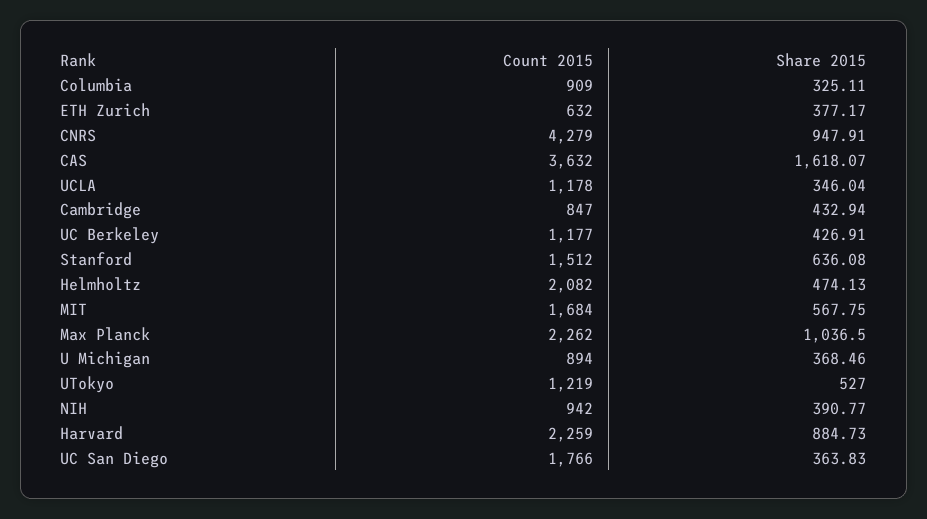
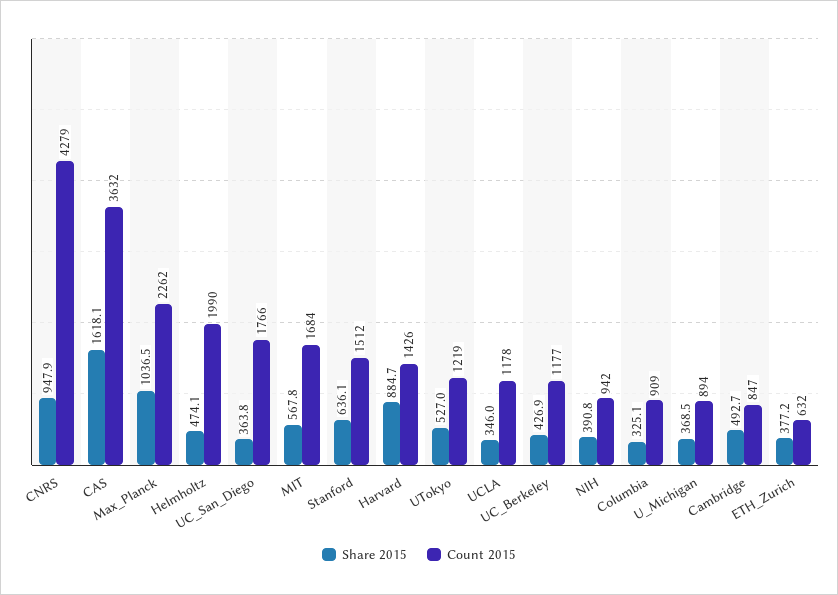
Share 2015, Cambridge: 432.94 -> 492.7
Count 2015, Helmholtz: 2082 -> 1990
Count 2015, Harvard: 2259 -> 1426

